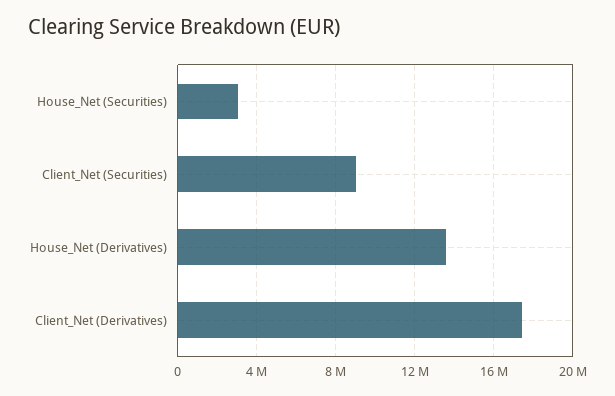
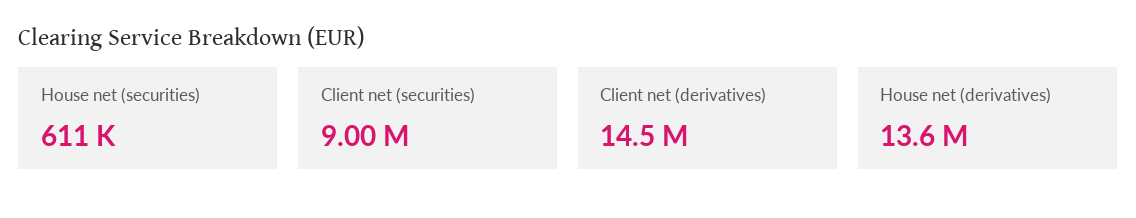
House_Net (Securities): 3000000 -> 611000
Client_Net (Derivatives): 17500000 -> 14500000

